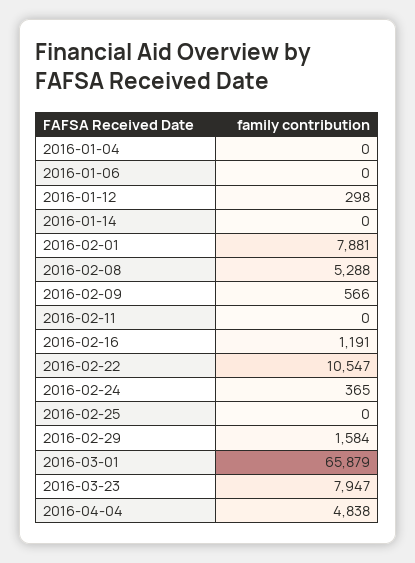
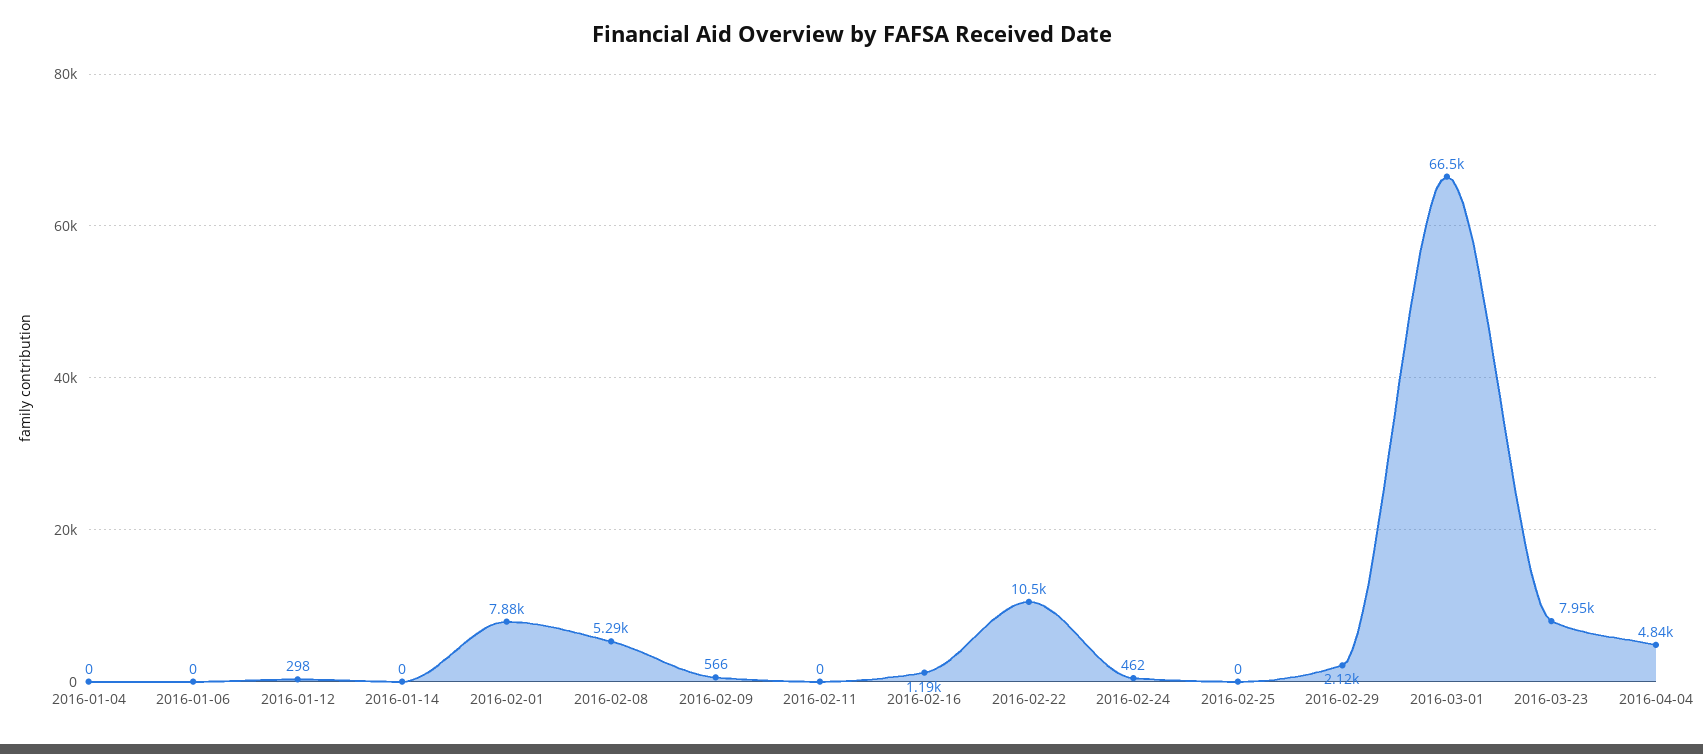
2016-02-24: 365 -> 462
2016-02-29: 1584 -> 2120
2016-03-01: 65879 -> 66500

